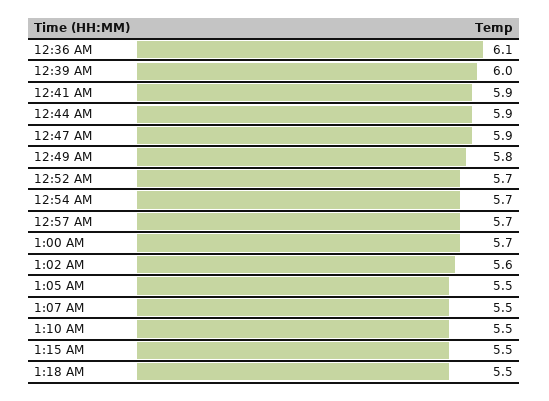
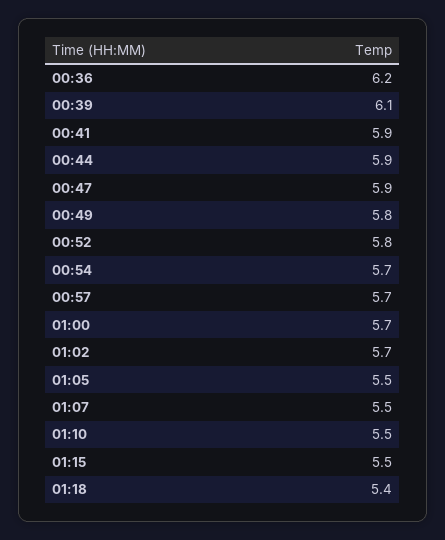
12:36 AM: 6.1 -> 6.2
12:39 AM: 6 -> 6.1
12:52 AM: 5.7 -> 5.8
1:02 AM: 5.6 -> 5.7
1:18 AM: 5.5 -> 5.4

